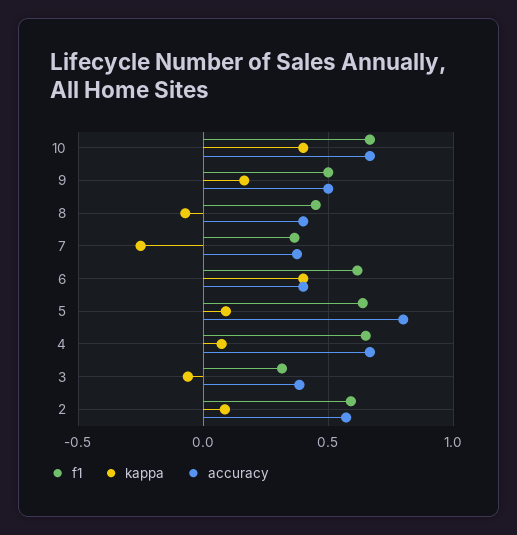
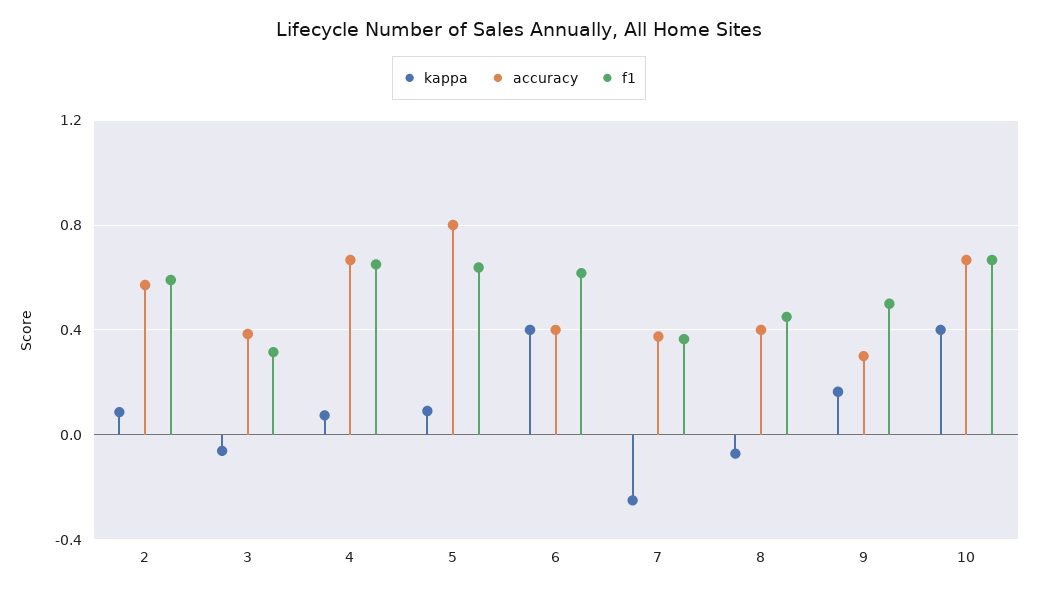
accuracy, 9: 0.5 -> 0.3

